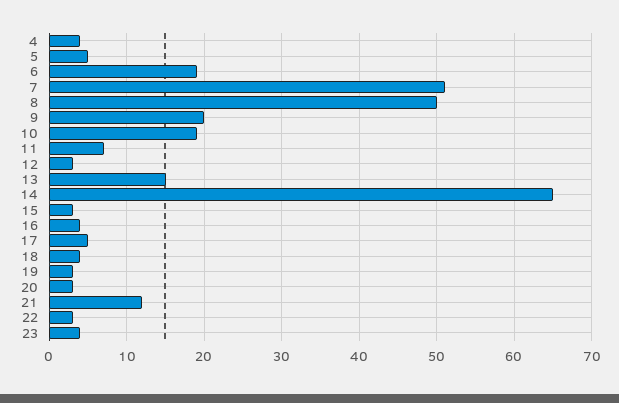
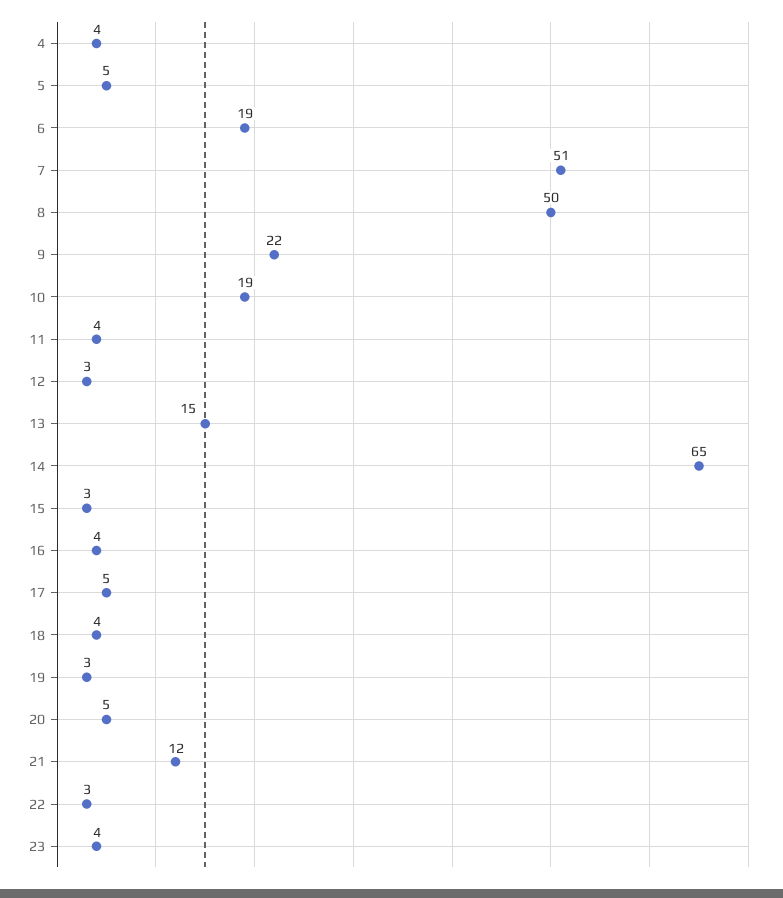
9: 20 -> 22
11: 7 -> 4
20: 3 -> 5

